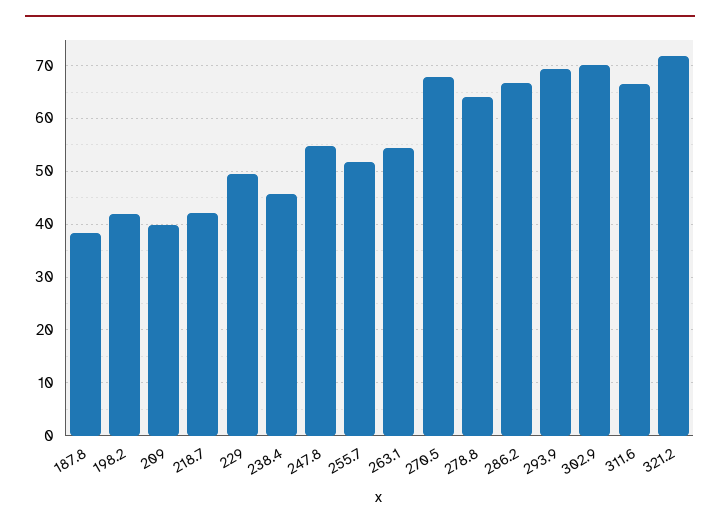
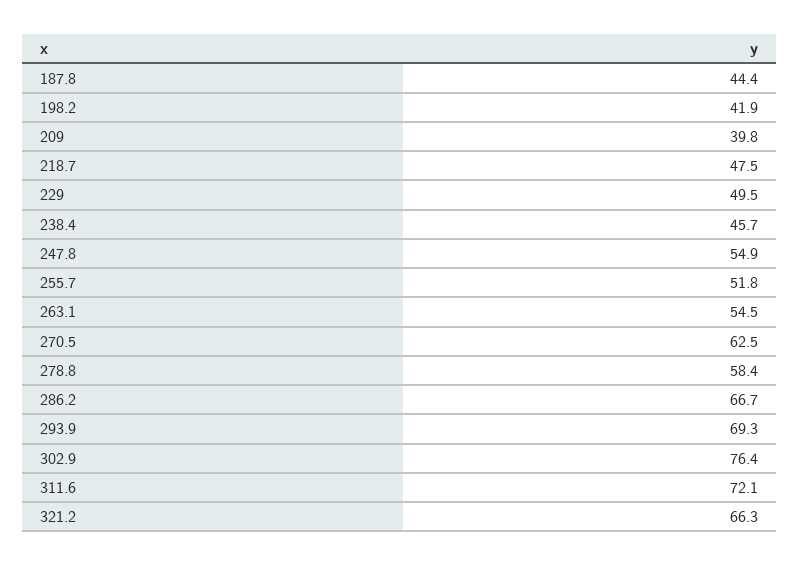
187.8: 38 -> 44.4
218.7: 42 -> 47.5
270.5: 68 -> 62.5
278.8: 64 -> 58.4
302.9: 70 -> 76.4
311.6: 66 -> 72.1
321.2: 72 -> 66.3

